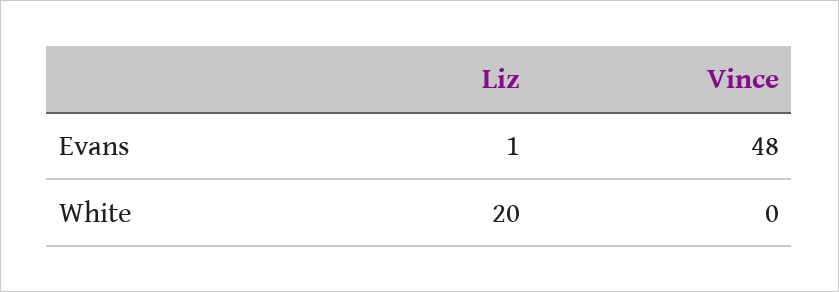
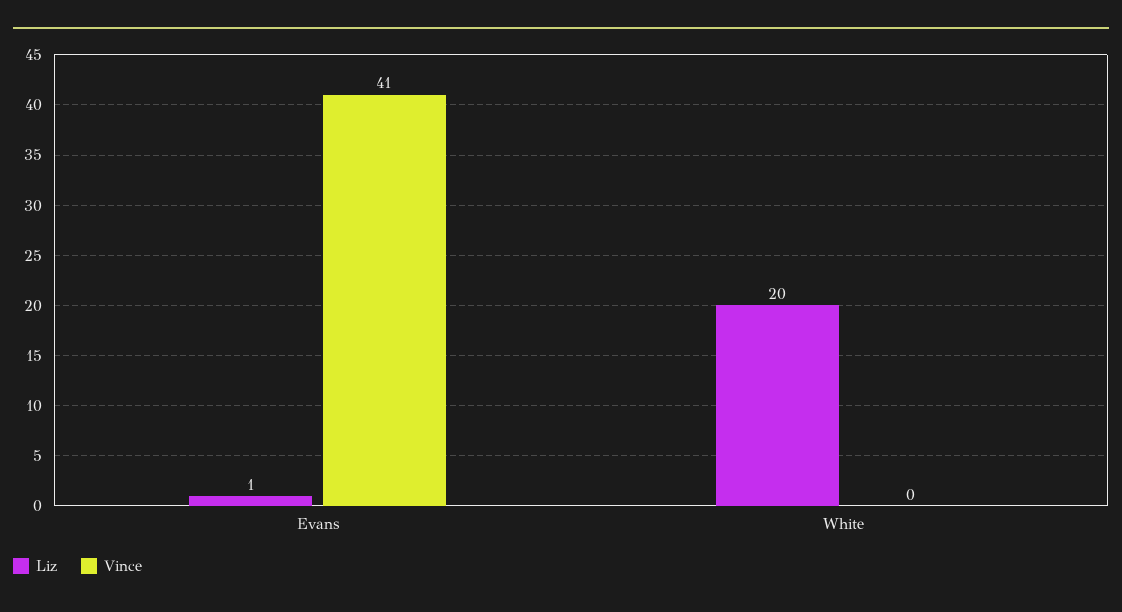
Vince, Evans: 48 -> 41

